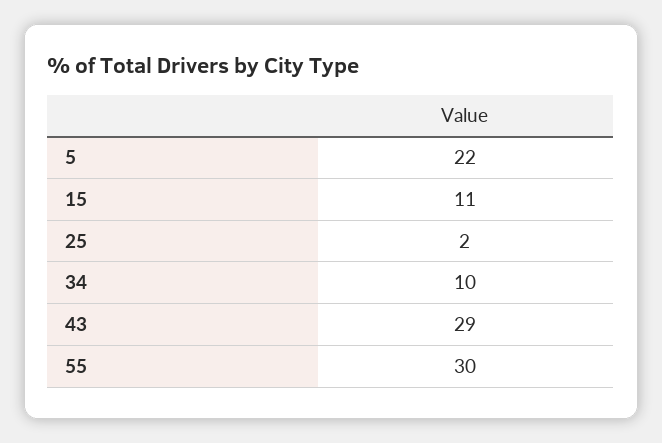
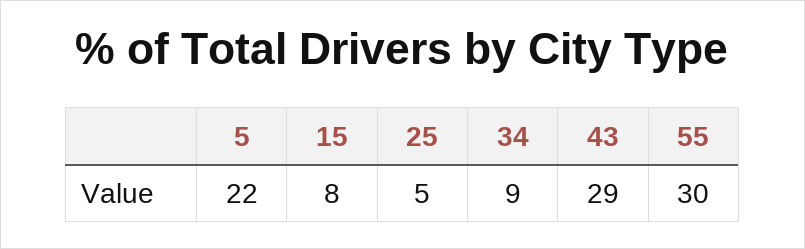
15: 11 -> 8
25: 2 -> 5
34: 10 -> 9

